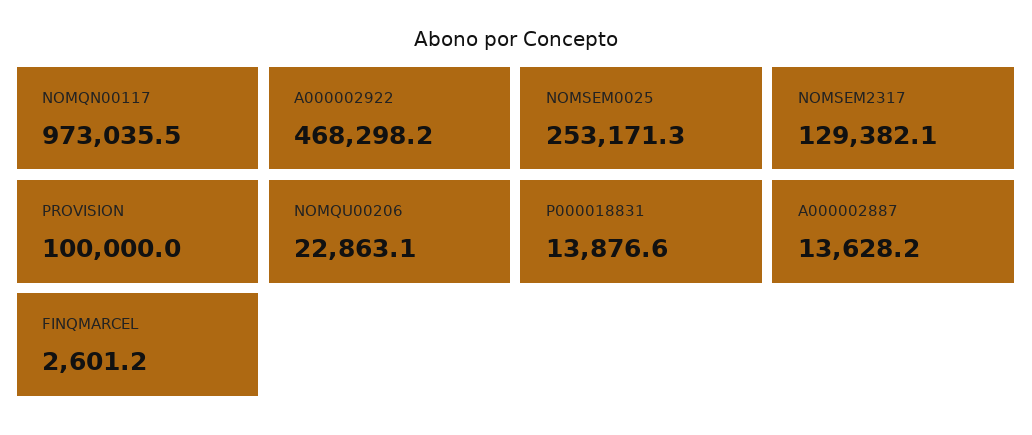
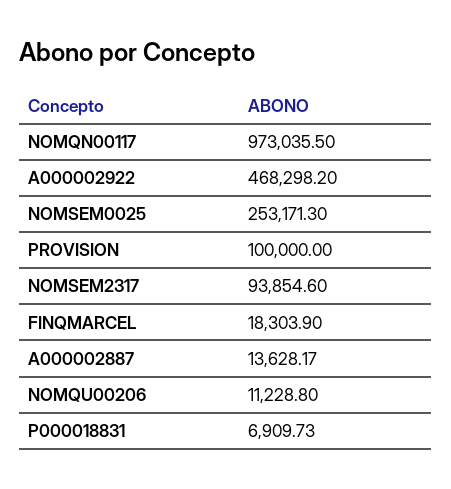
NOMSEM2317: 129382.1 -> 93854.6
NOMQU00206: 22863.1 -> 11228.8
P000018831: 13876.6 -> 6909.73
FINQMARCEL: 2601.2 -> 18303.9

